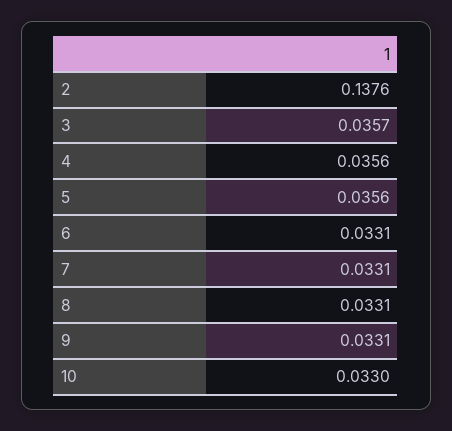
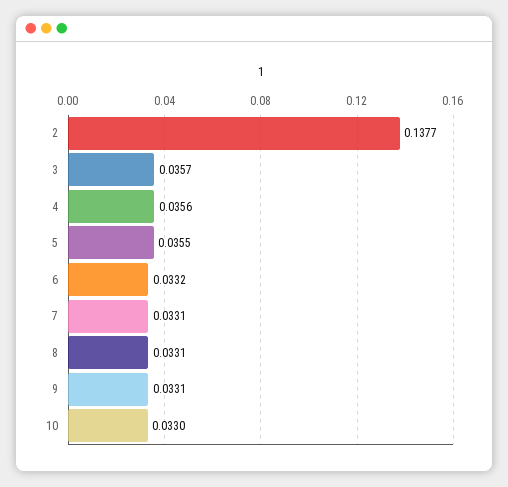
2: 0.1376 -> 0.1377
5: 0.0356 -> 0.0355
6: 0.0331 -> 0.0332

